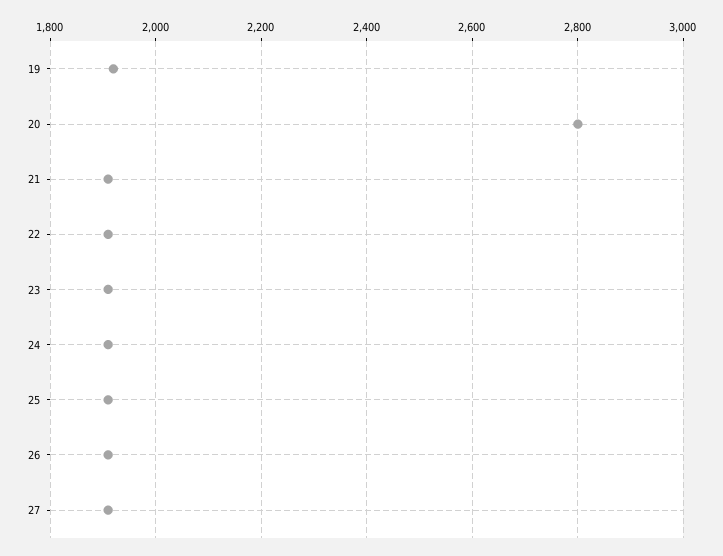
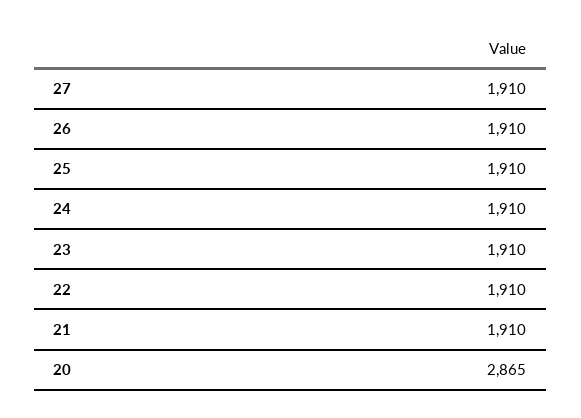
19: 1920 -> none
20: 2800 -> 2865

